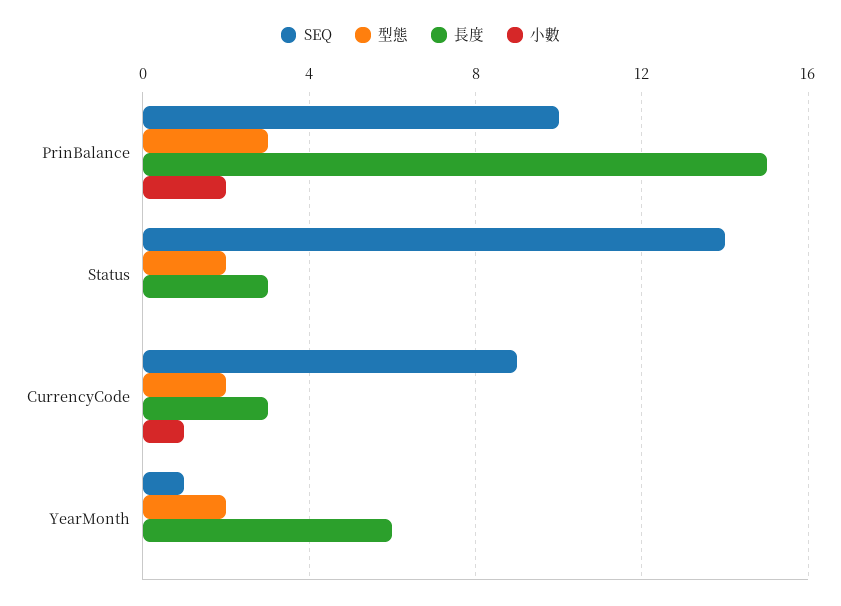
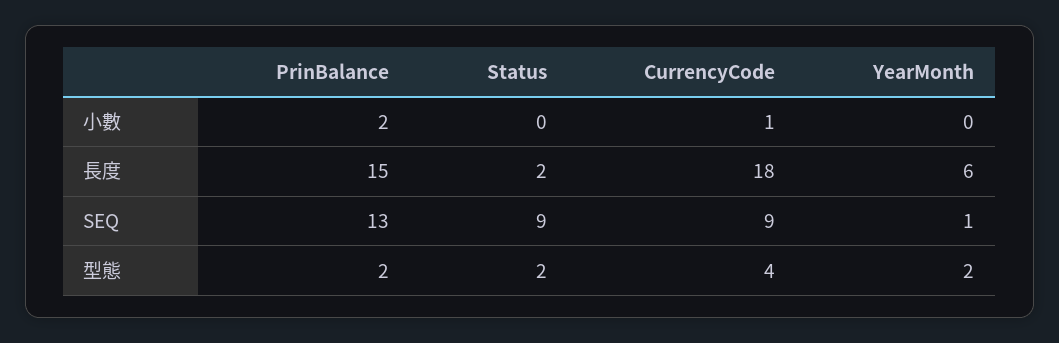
SEQ, PrinBalance: 10 -> 13
型態, PrinBalance: 3 -> 2
SEQ, Status: 14 -> 9
長度, Status: 3 -> 2
型態, CurrencyCode: 2 -> 4
長度, CurrencyCode: 3 -> 18

